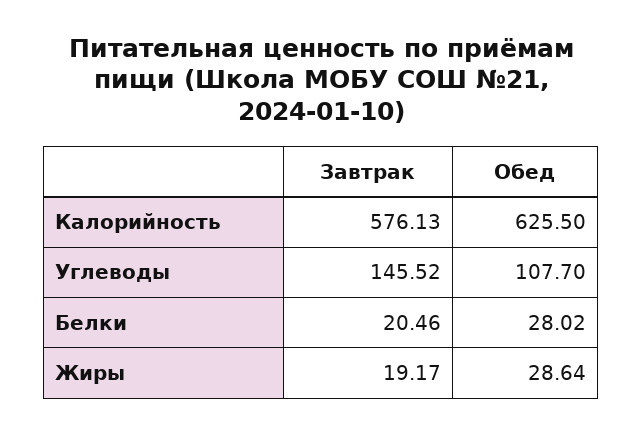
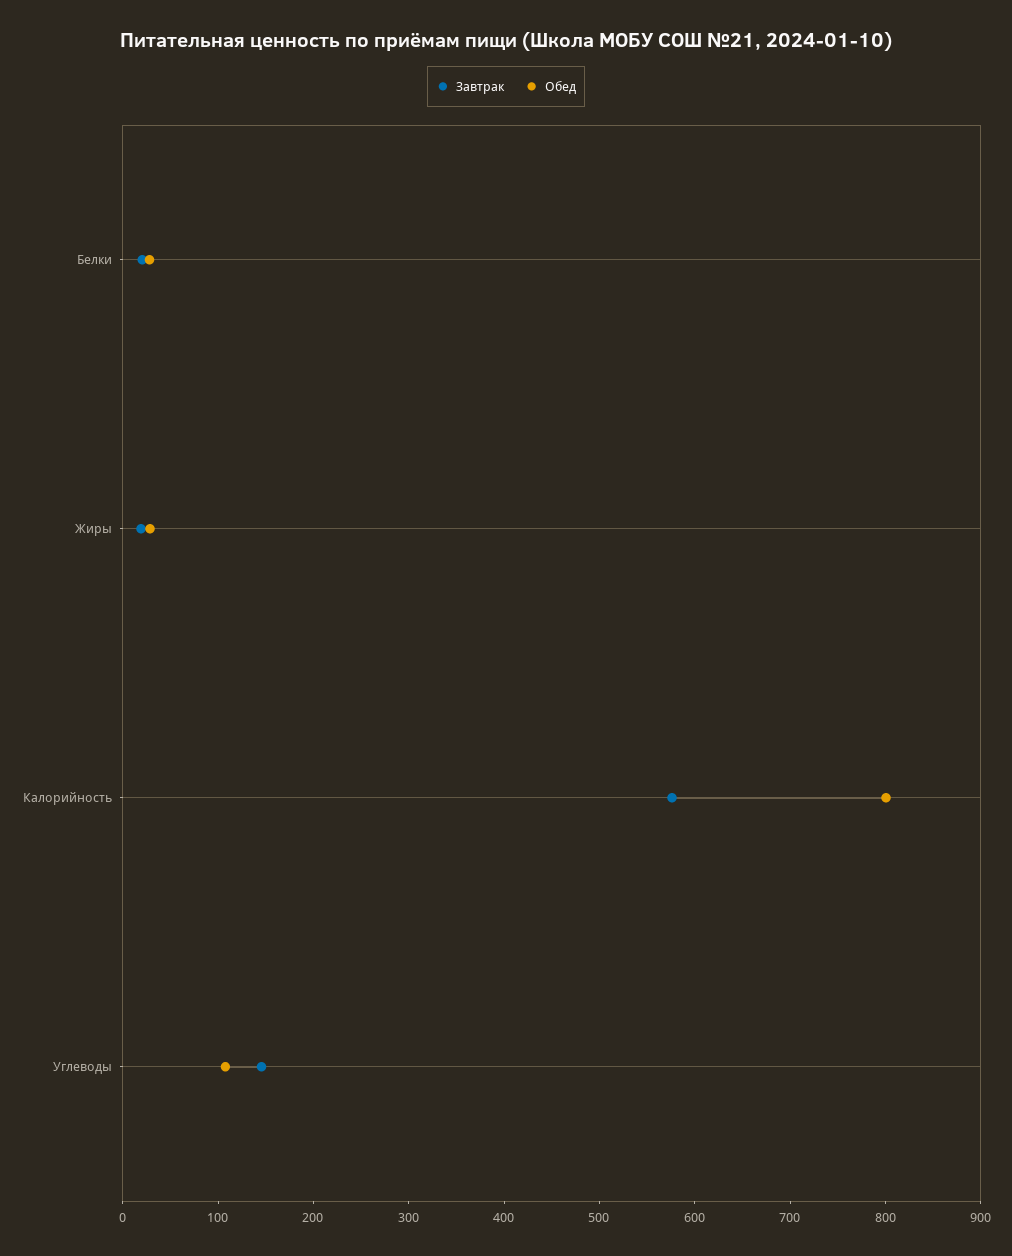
Обед, Калорийность: 625.5 -> 800

